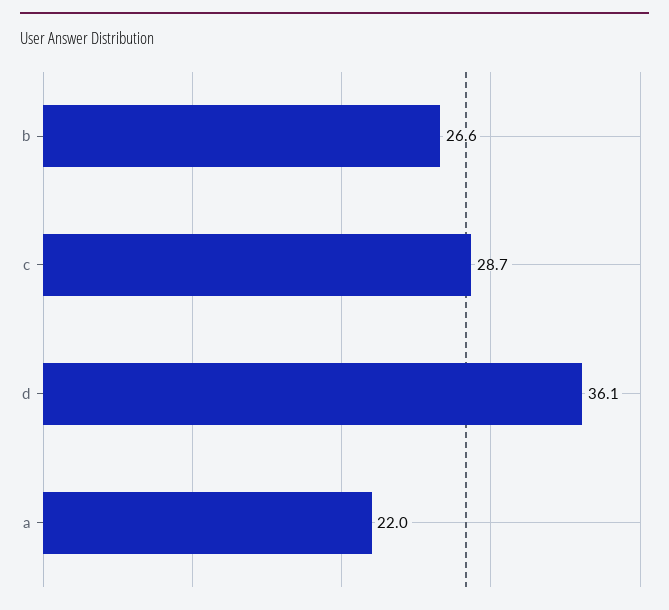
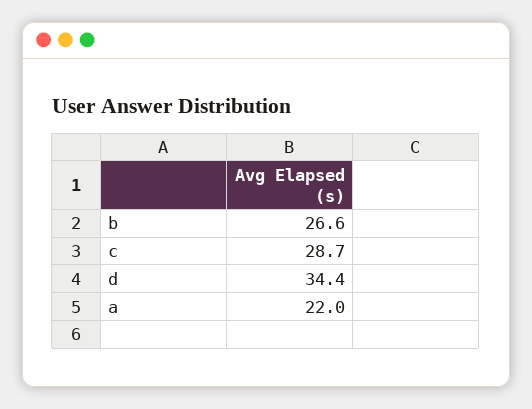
d: 36.1 -> 34.4

